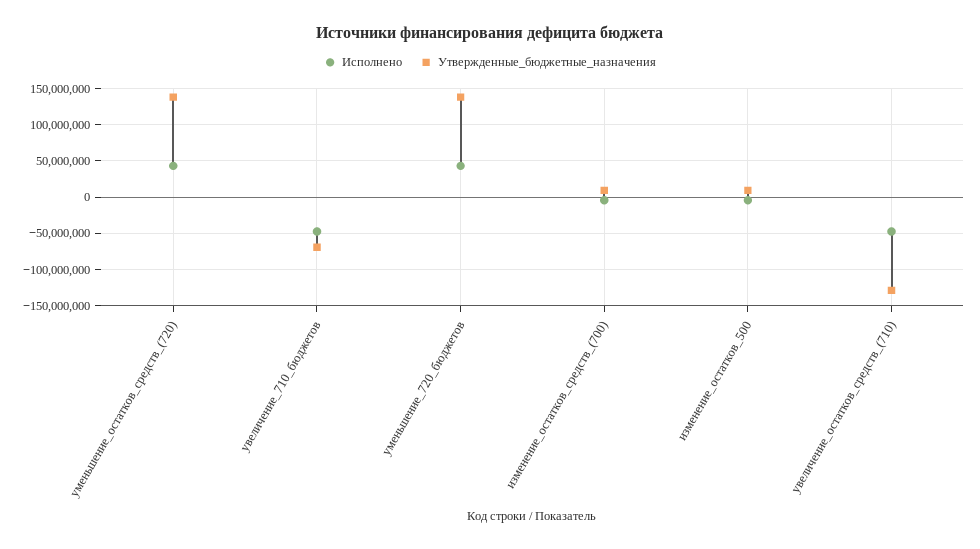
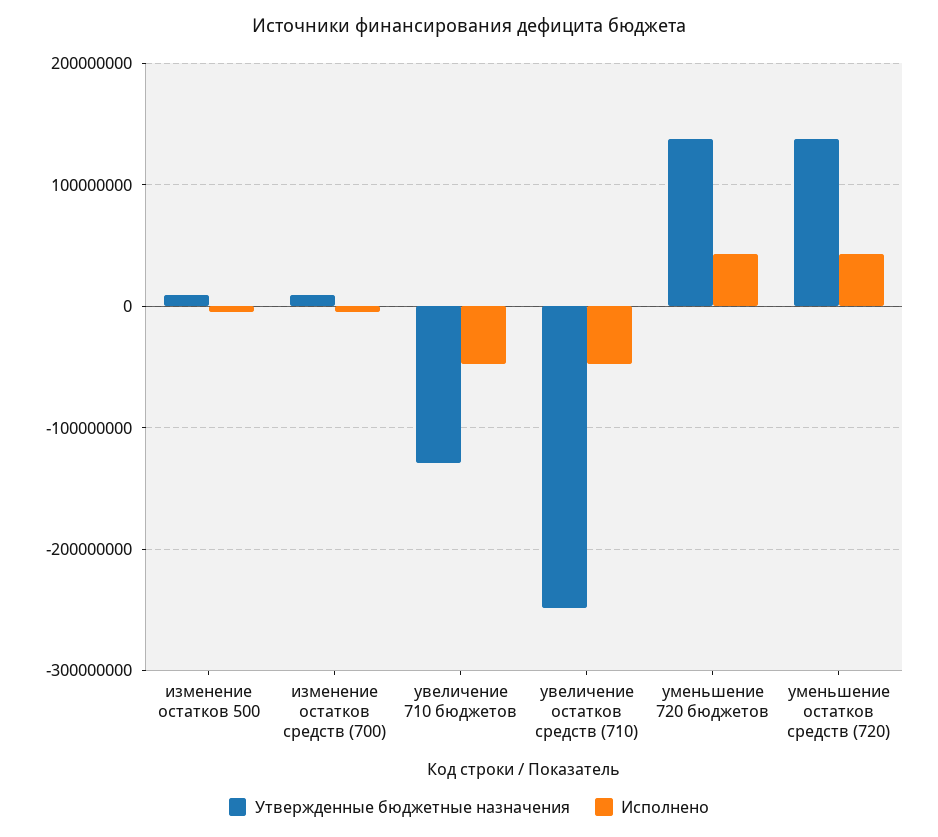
Утвержденные_бюджетные_назначения, увеличение_710_бюджетов: -70000000 -> -130000000
Утвержденные_бюджетные_назначения, увеличение_остатков_средств_(710): -130000000 -> -250000000

